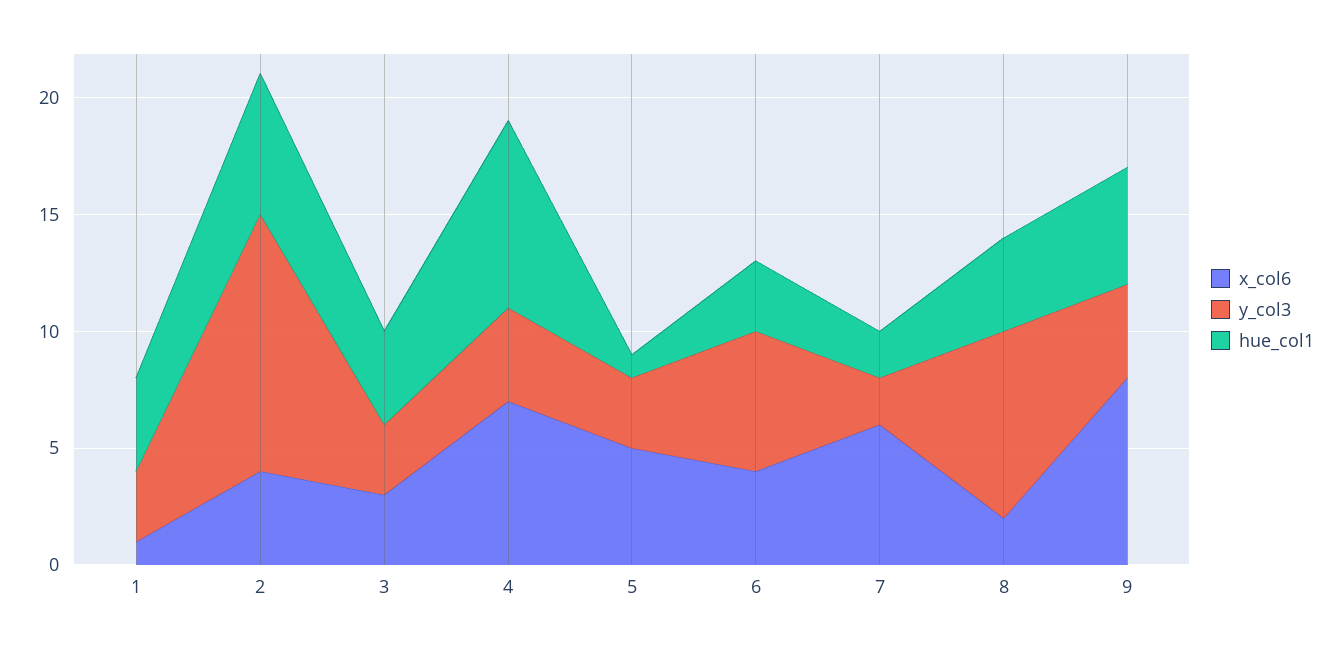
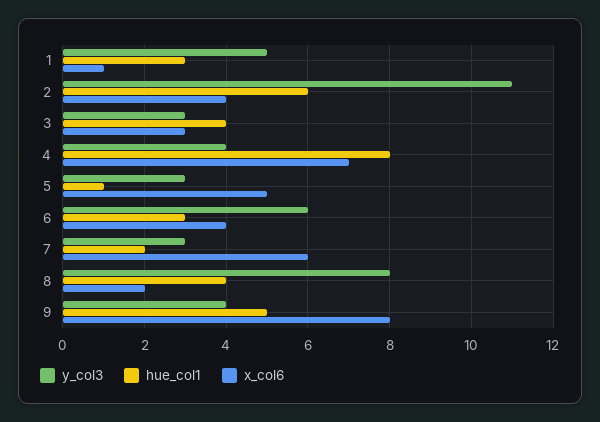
y_col3, 1: 3 -> 5
hue_col1, 1: 4 -> 3
y_col3, 7: 2 -> 3

